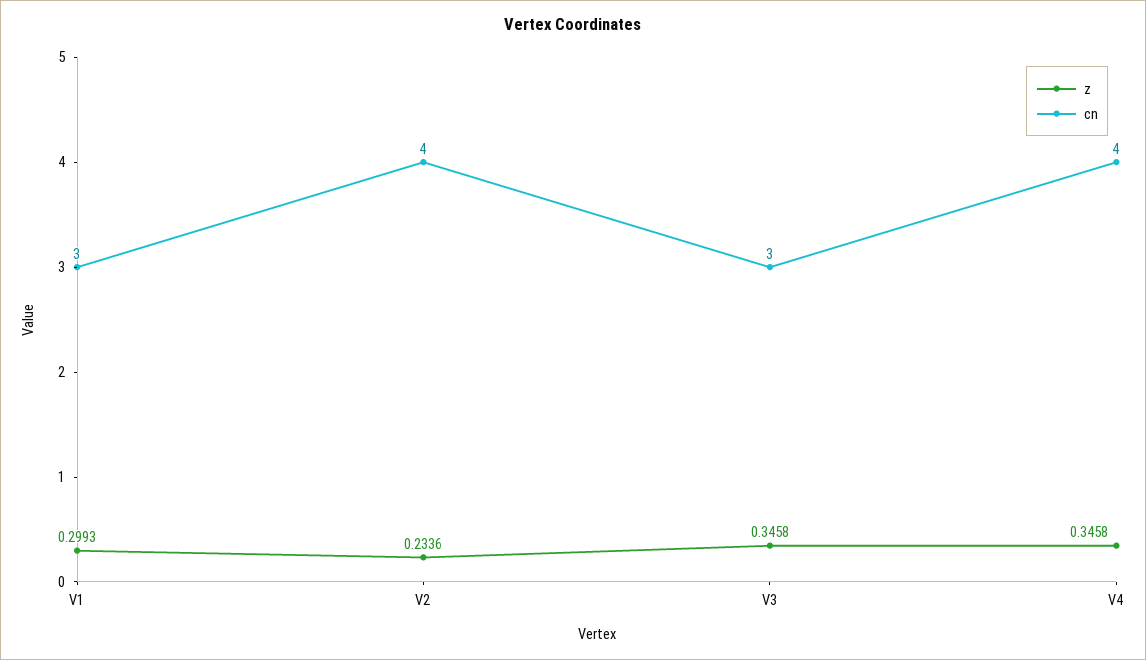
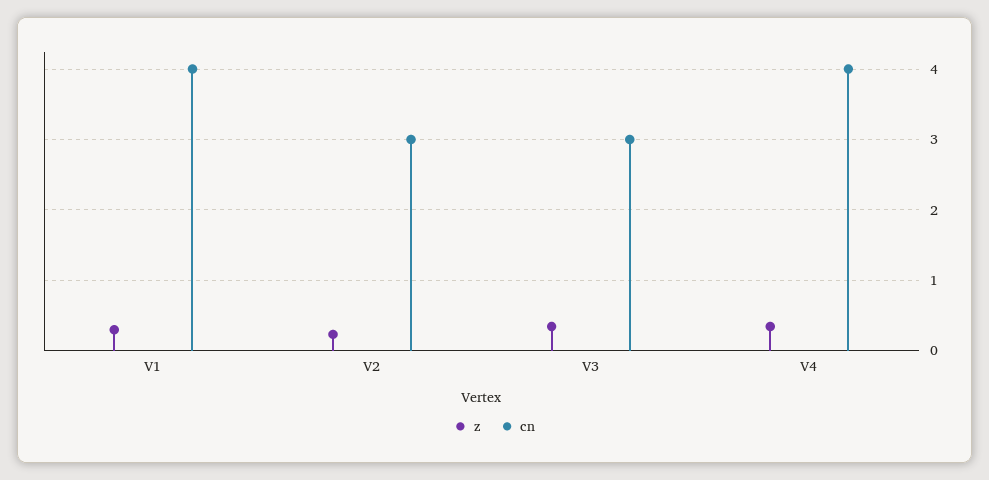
cn, V1: 3 -> 4
cn, V2: 4 -> 3

